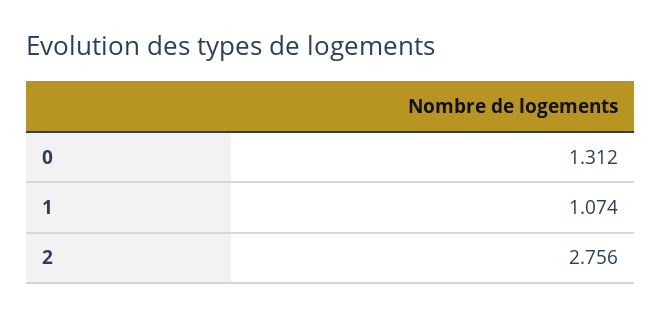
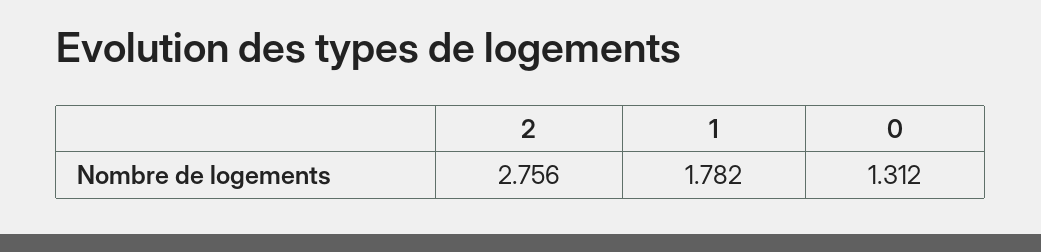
1: 1.074 -> 1.782

